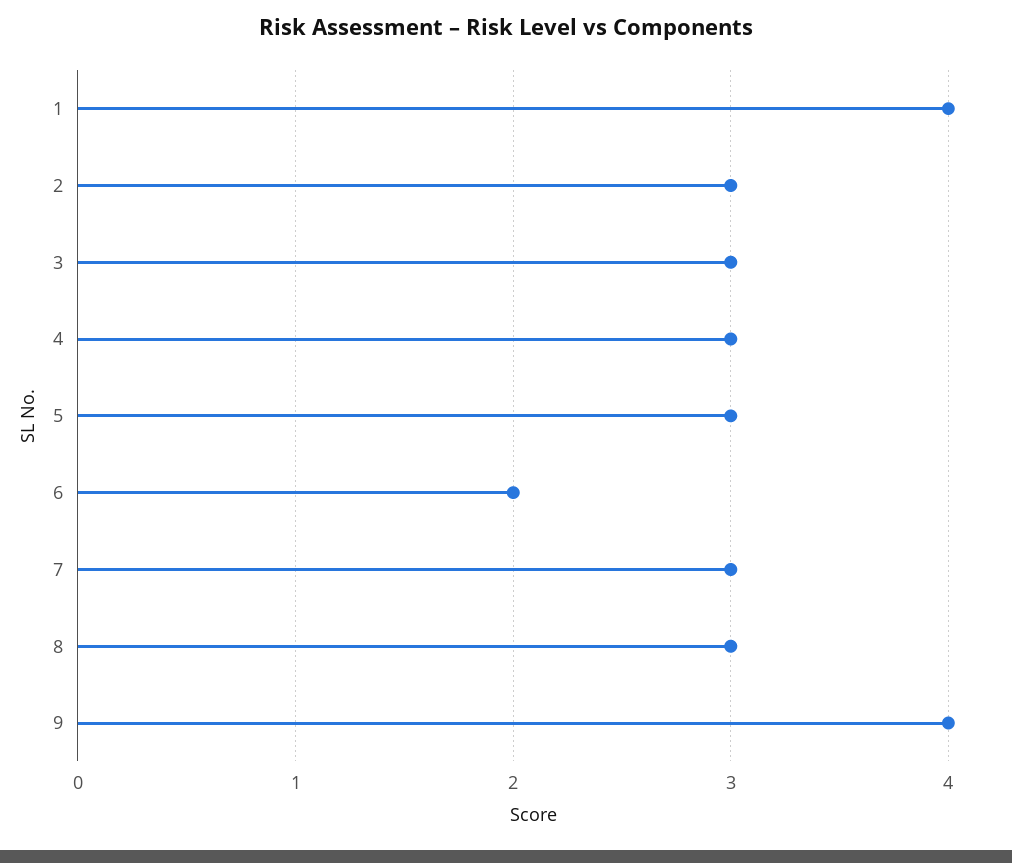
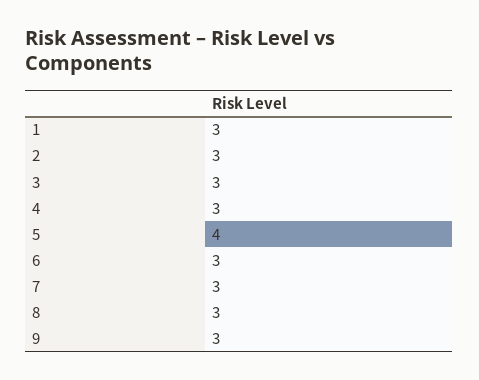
1: 4 -> 3
5: 3 -> 4
6: 2 -> 3
9: 4 -> 3

